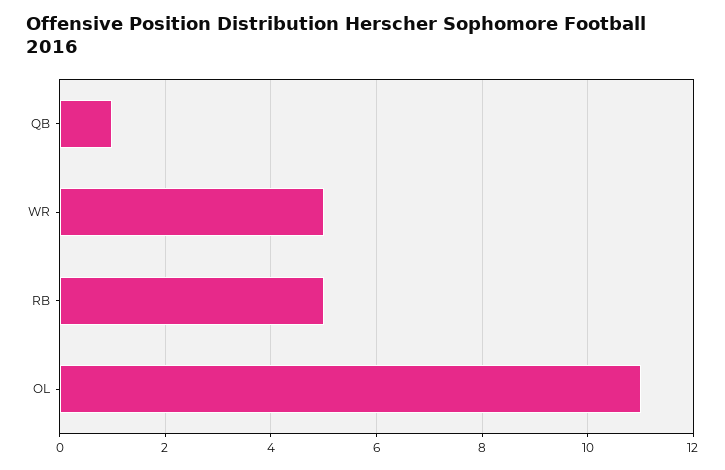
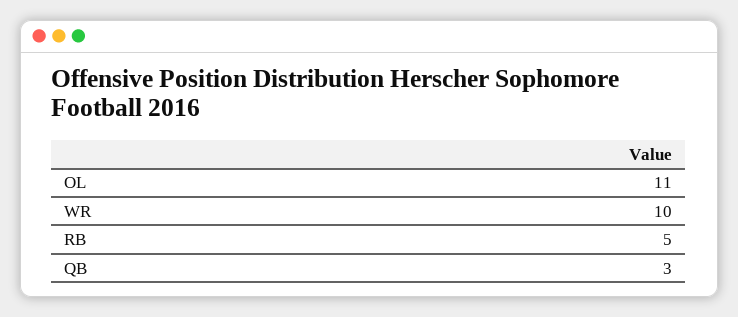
QB: 1 -> 3
WR: 5 -> 10

